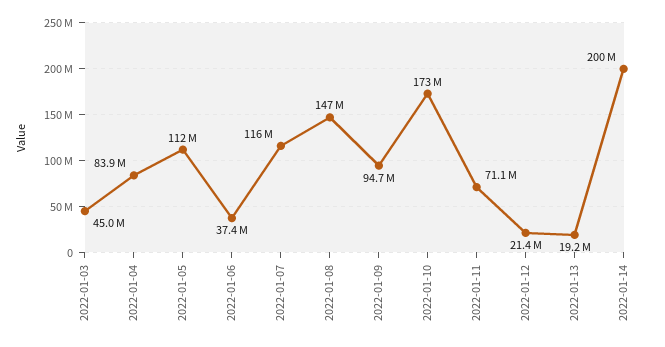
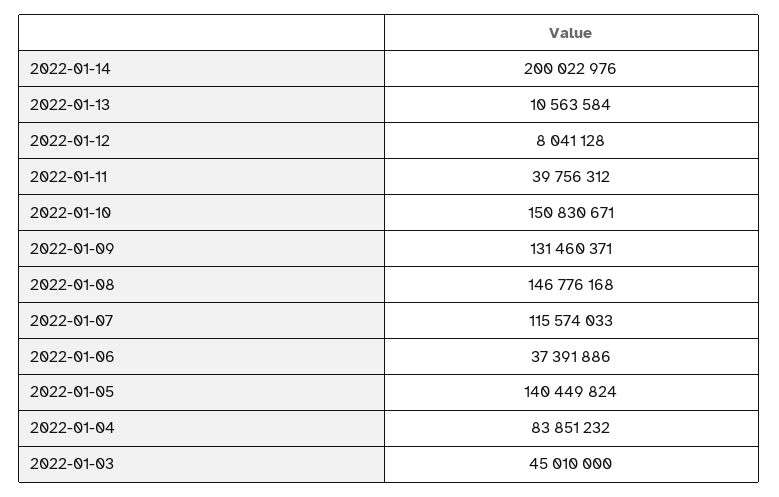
2022-01-05: 112000000 -> 140449824
2022-01-09: 94700000 -> 131460371
2022-01-10: 173000000 -> 150830671
2022-01-11: 71100000 -> 39756312
2022-01-12: 21400000 -> 8041128
2022-01-13: 19200000 -> 10563584

